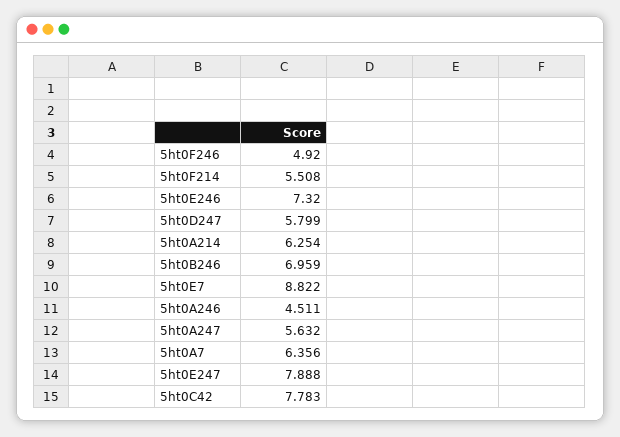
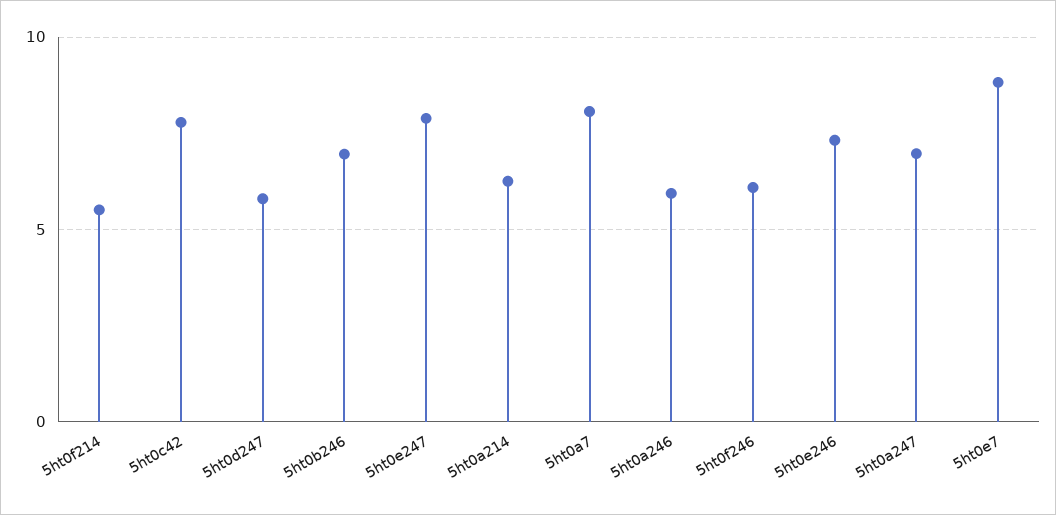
5ht0F246: 4.92 -> 6
5ht0A246: 4.511 -> 6
5ht0A247: 5.632 -> 7
5ht0A7: 6.356 -> 8

